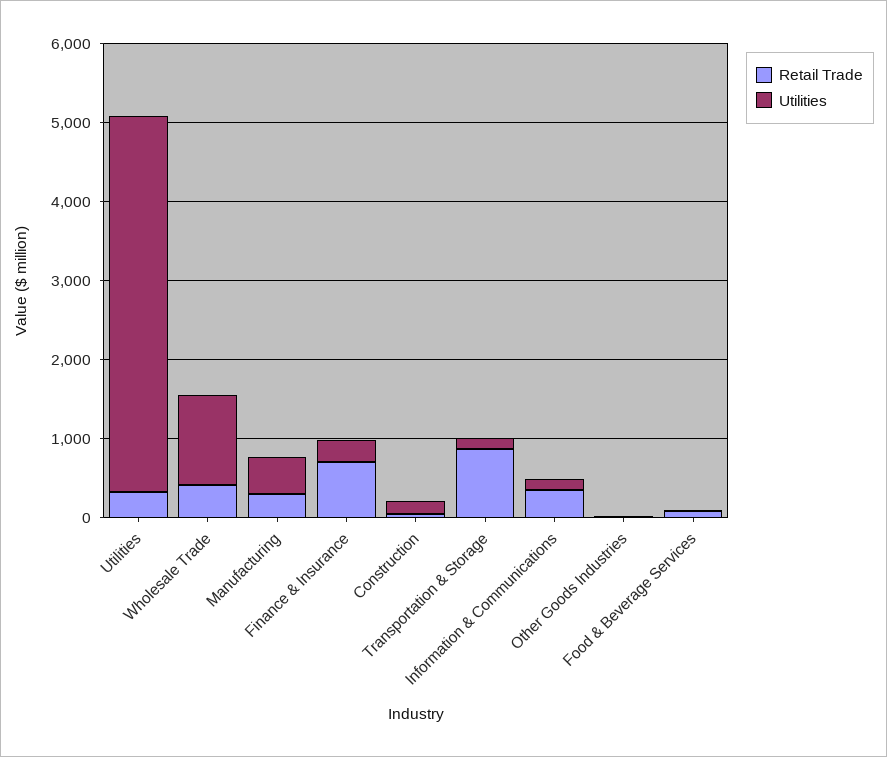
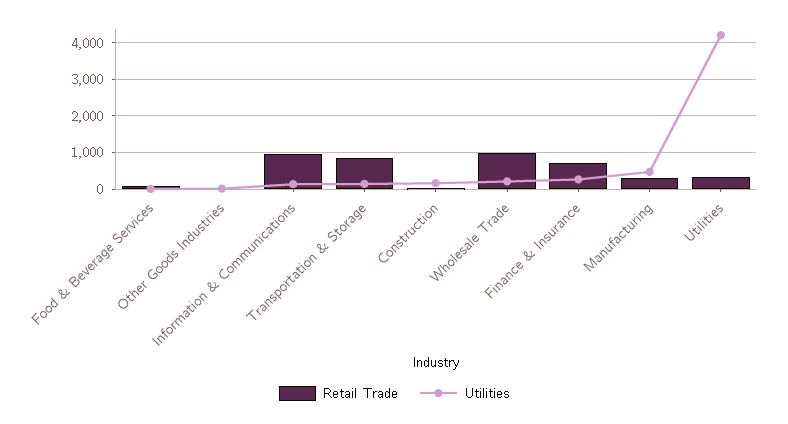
Utilities, Utilities: 4800 -> 4200
Retail Trade, Wholesale Trade: 400 -> 1000
Utilities, Wholesale Trade: 1200 -> 200
Retail Trade, Information & Communications: 400 -> 1000

